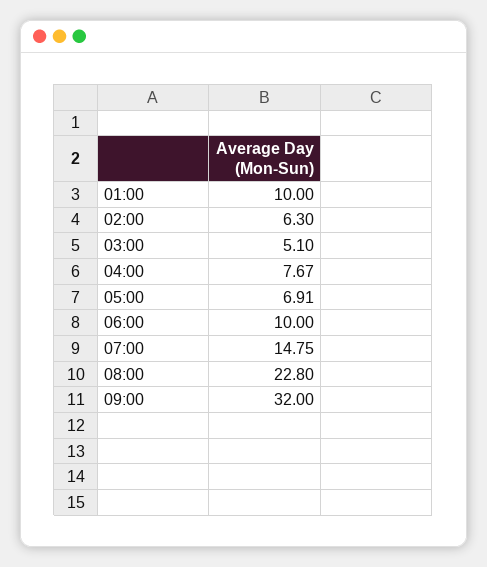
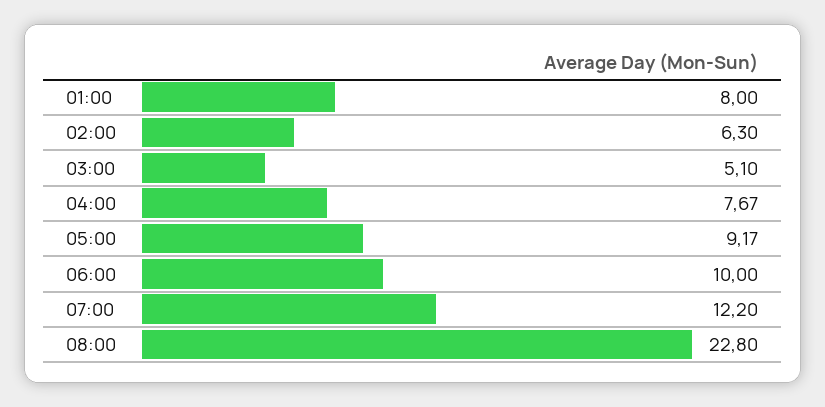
01:00: 10 -> 8
05:00: 6.91 -> 9.17
07:00: 14.75 -> 12.2
09:00: 32 -> none

